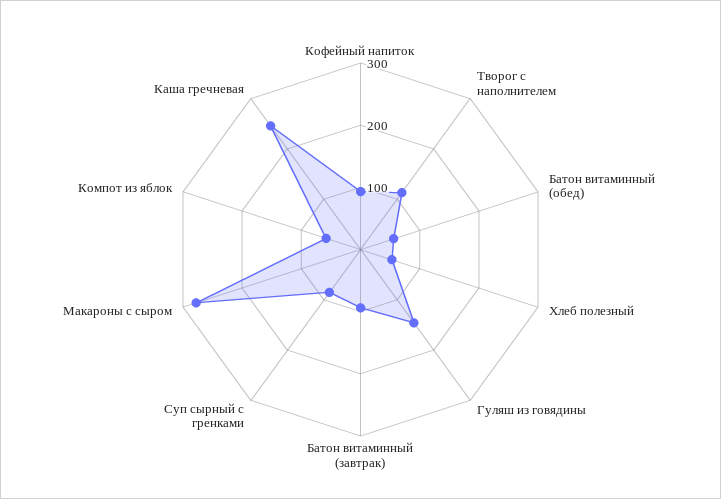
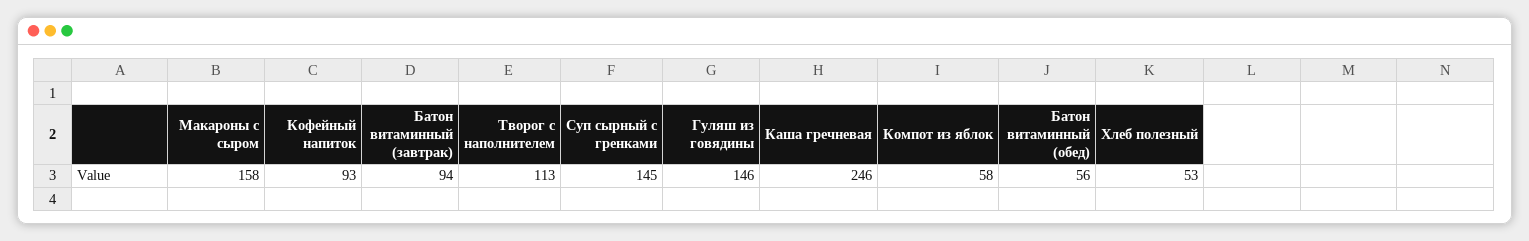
Суп сырный с гренками: 80 -> 145
Макароны с сыром: 280 -> 158

